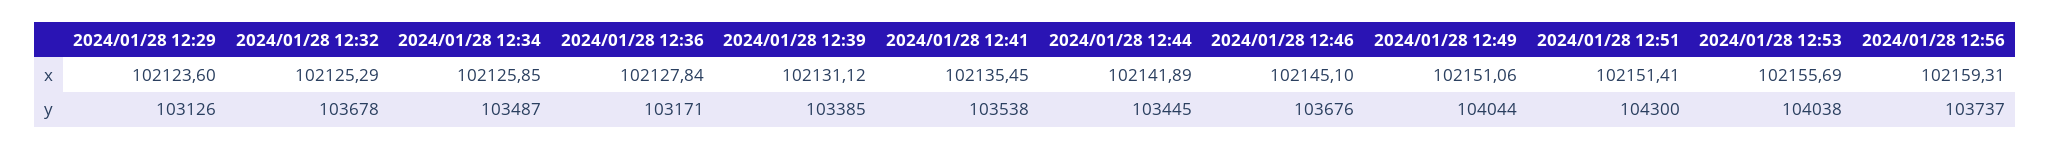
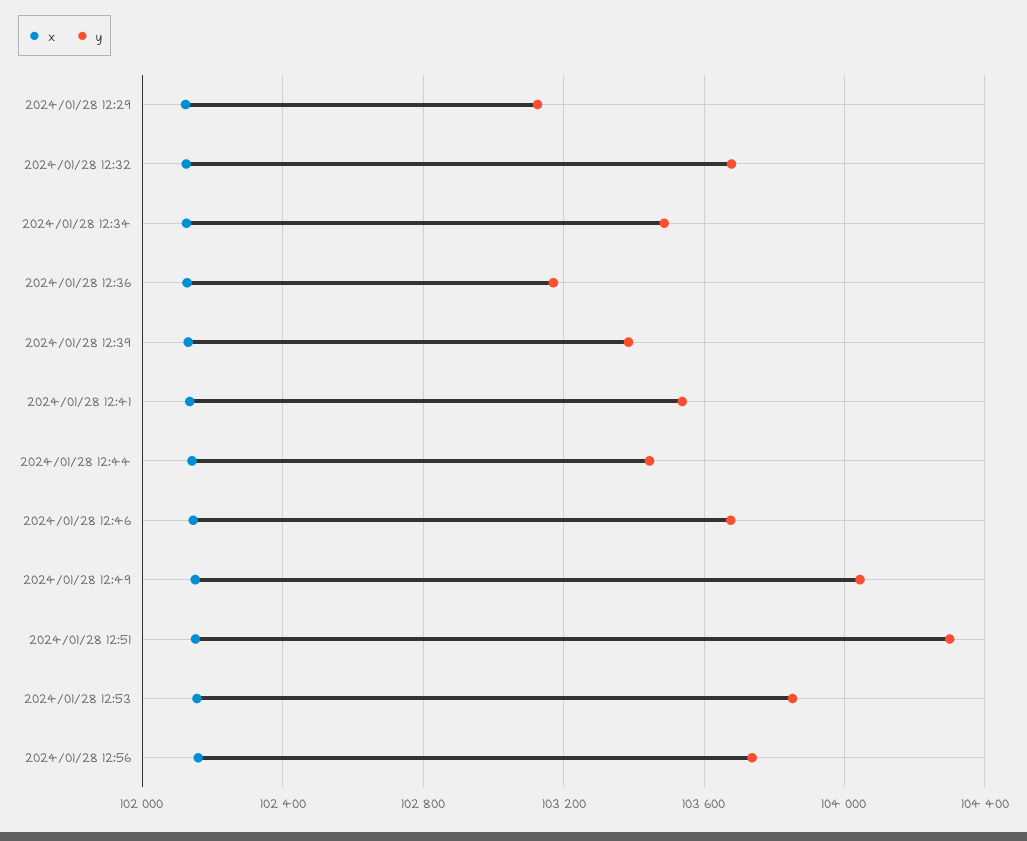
y, 2024/01/28 12:53: 104038 -> 103850

